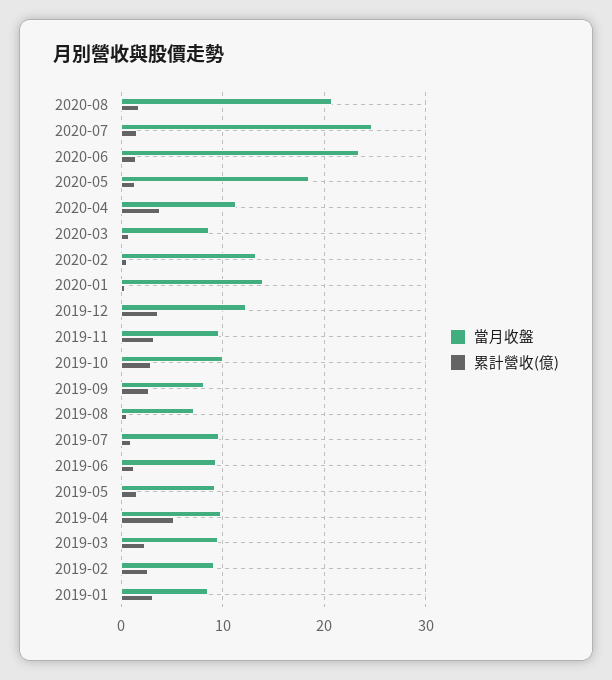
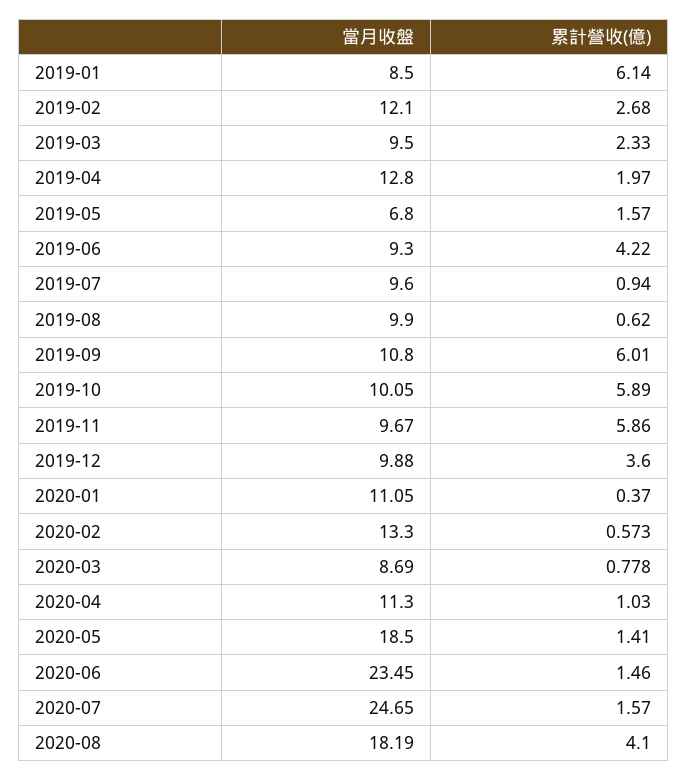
當月收盤, 2020-08: 21 -> 18.19
累計營收(億), 2020-08: 2 -> 4.1
累計營收(億), 2020-04: 4 -> 1.03
當月收盤, 2020-01: 14 -> 11.05
當月收盤, 2019-12: 12 -> 9.88
累計營收(億), 2019-11: 3 -> 5.86
累計營收(億), 2019-10: 3 -> 5.89
當月收盤, 2019-09: 8 -> 10.8
累計營收(億), 2019-09: 3 -> 6.01
當月收盤, 2019-08: 7 -> 9.9
累計營收(億), 2019-06: 1 -> 4.22
當月收盤, 2019-05: 9 -> 6.8
當月收盤, 2019-04: 10 -> 12.8
累計營收(億), 2019-04: 5 -> 1.97
當月收盤, 2019-02: 9 -> 12.1
累計營收(億), 2019-01: 3 -> 6.14

